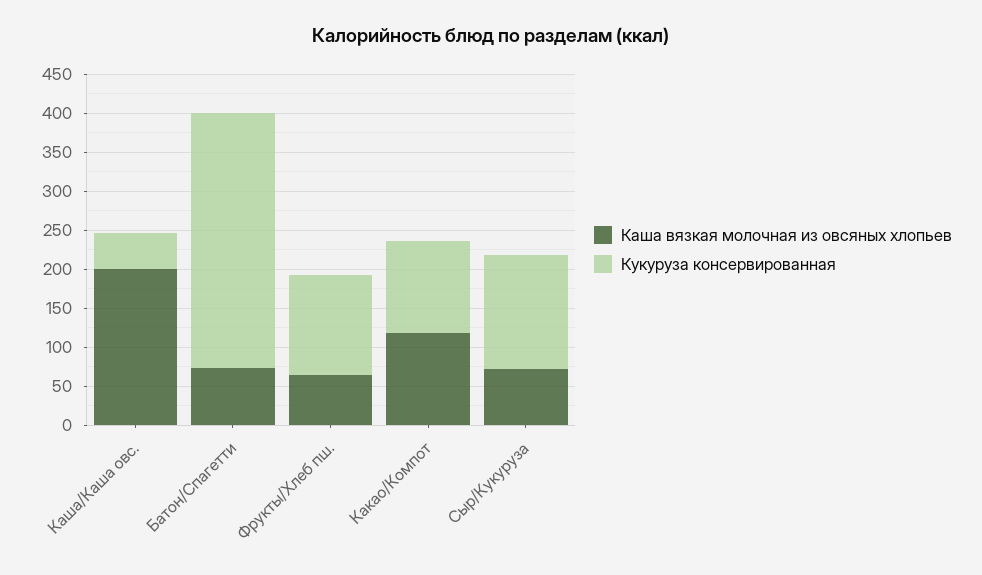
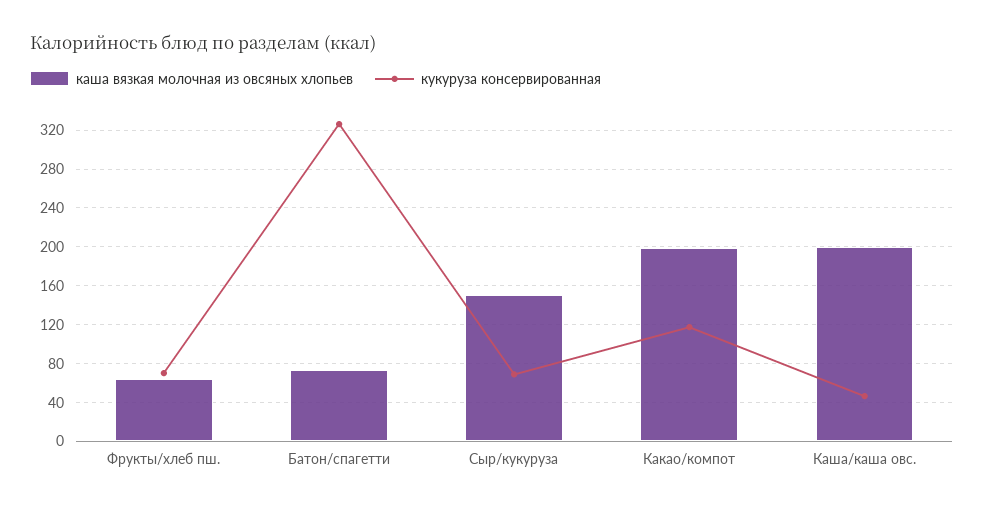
Кукуруза консервированная, Фрукты/Хлеб пш.: 125 -> 70
Каша вязкая молочная из овсяных хлопьев, Какао/Компот: 125 -> 200
Каша вязкая молочная из овсяных хлопьев, Сыр/Кукуруза: 75 -> 150
Кукуруза консервированная, Сыр/Кукуруза: 150 -> 70

